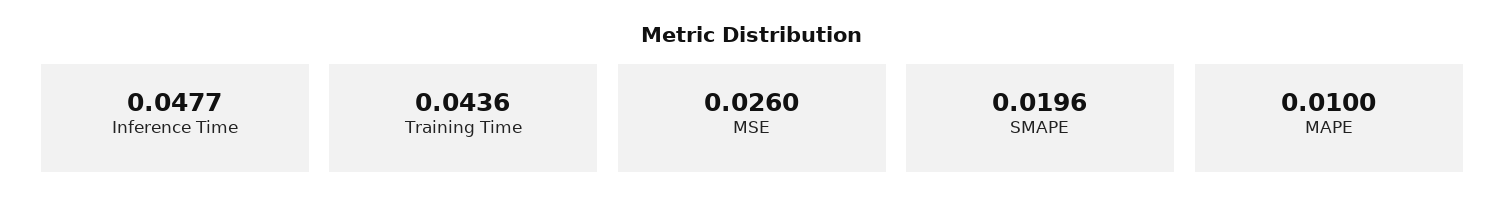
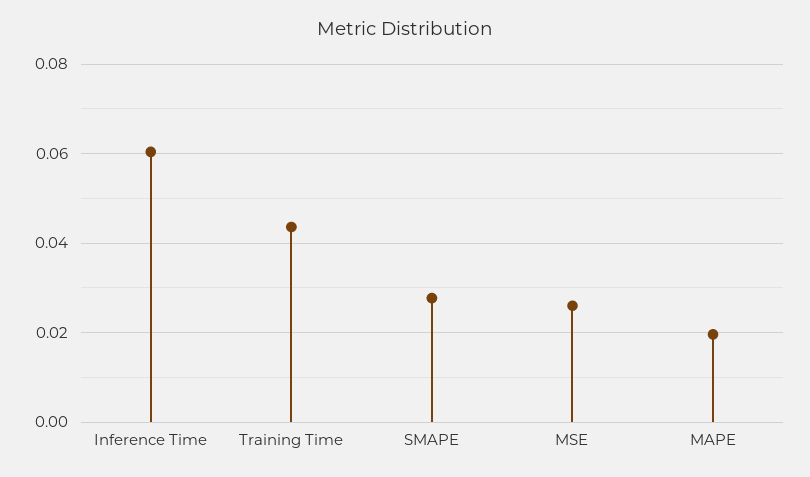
Inference Time: 0.0477 -> 0.06
SMAPE: 0.0196 -> 0.028
MAPE: 0.01 -> 0.02

